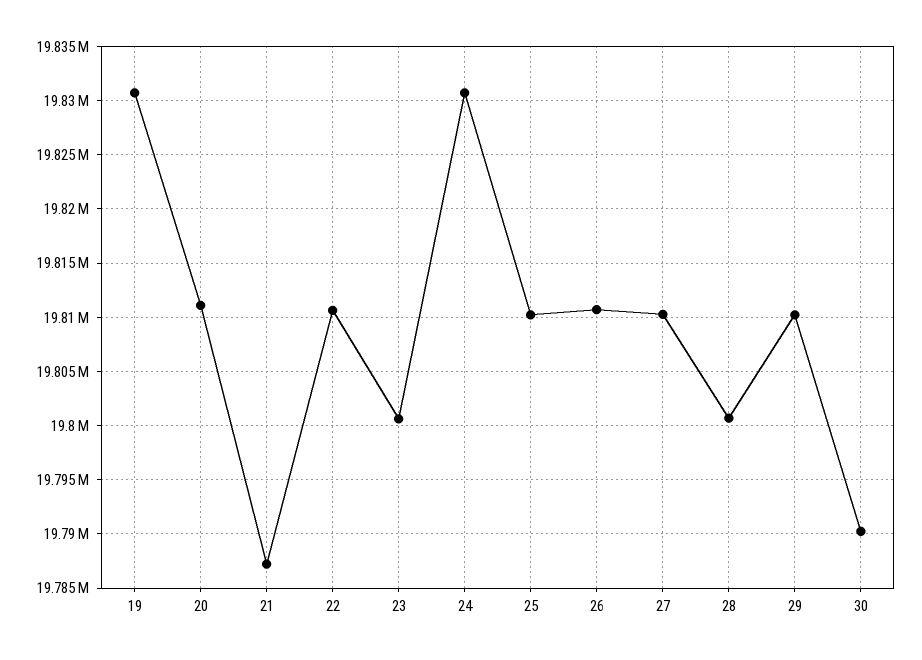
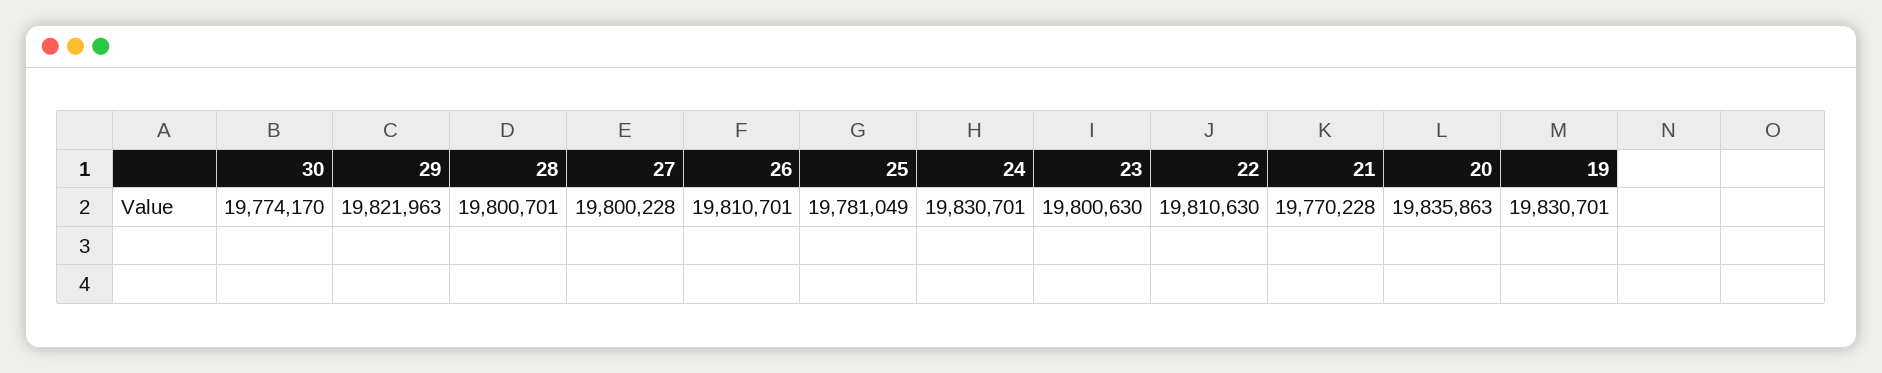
20: 19811000 -> 19835863
21: 19787000 -> 19770228
25: 19810000 -> 19781049
27: 19810000 -> 19800228
29: 19810000 -> 19821963
30: 19790000 -> 19774170

